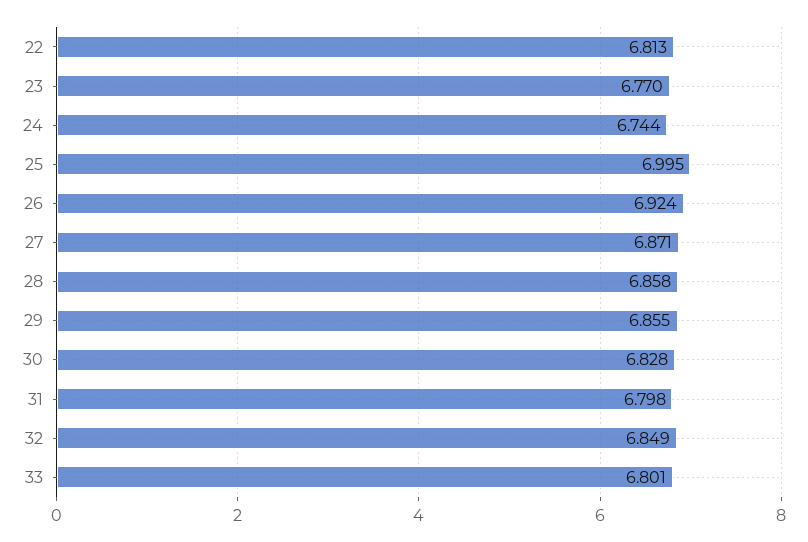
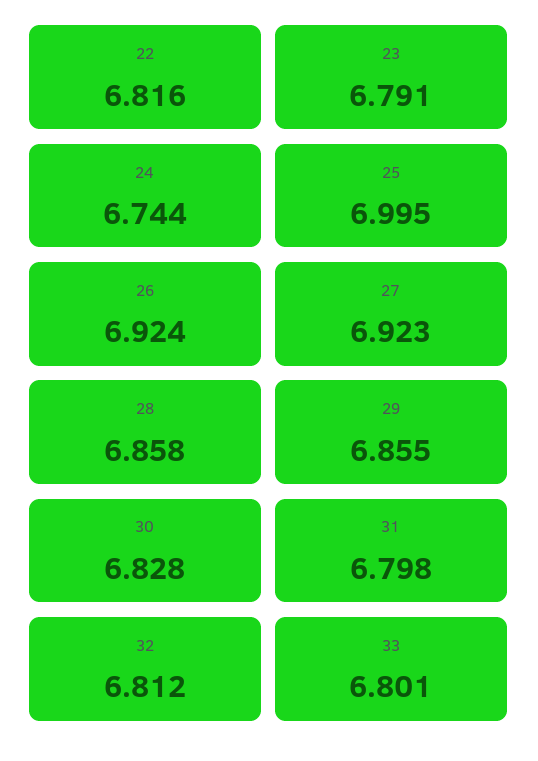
22: 6.813 -> 6.816
23: 6.77 -> 6.791
27: 6.871 -> 6.923
32: 6.849 -> 6.812

